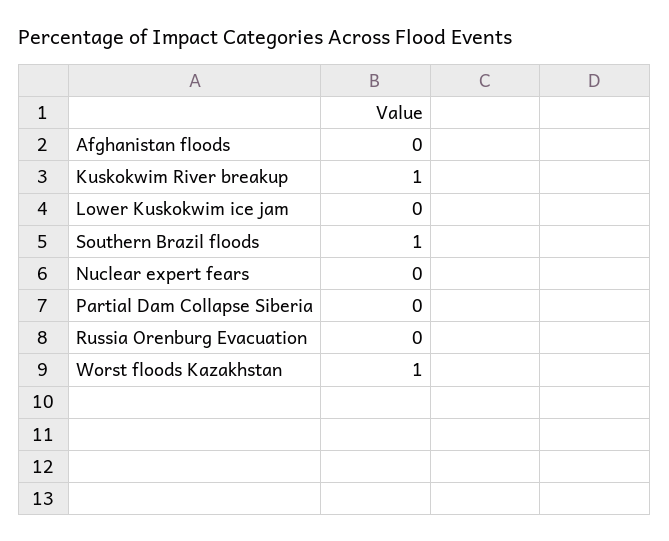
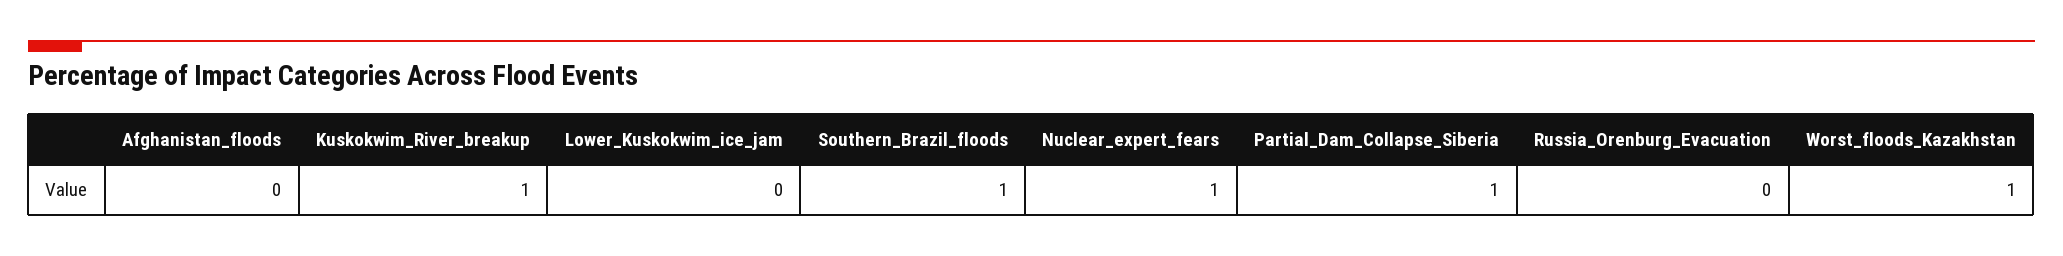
Nuclear expert fears: 0 -> 1
Partial Dam Collapse Siberia: 0 -> 1

